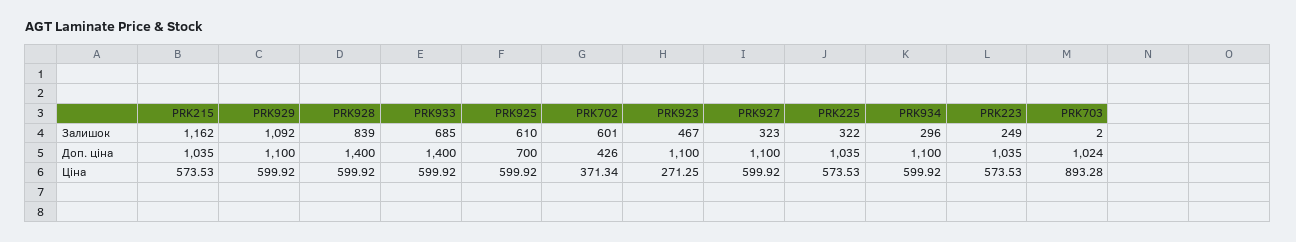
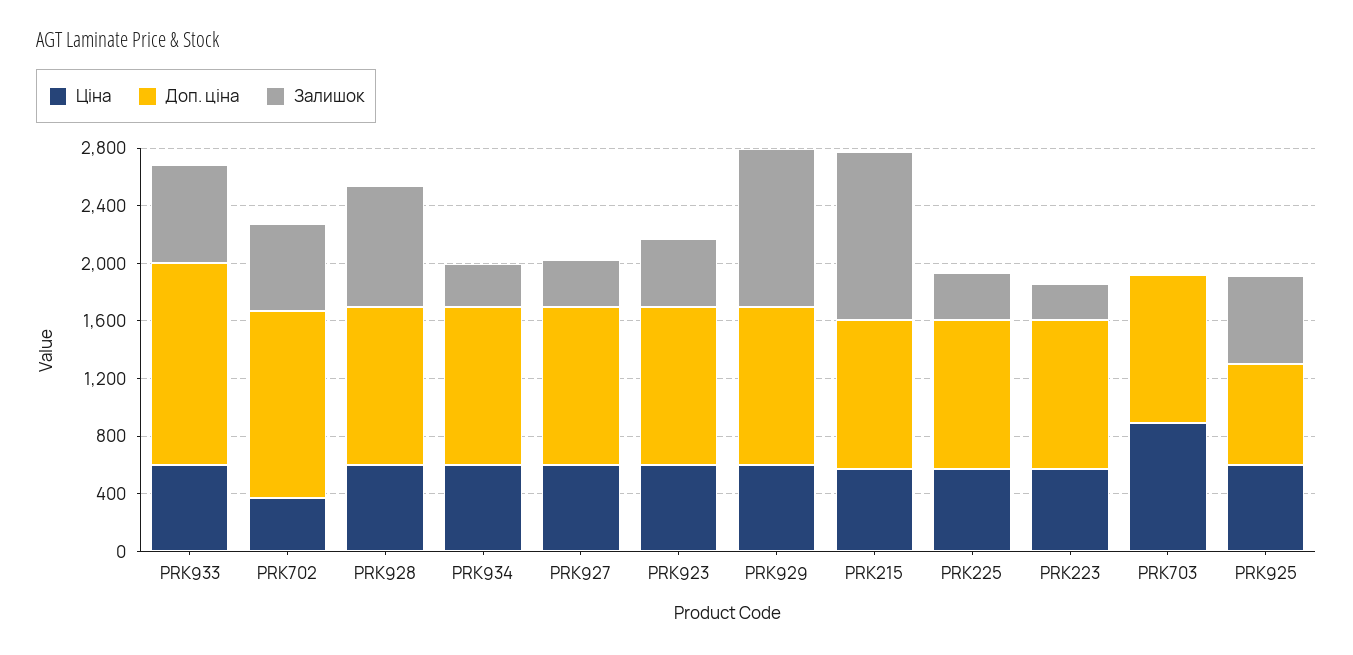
Доп. ціна, PRK928: 1400 -> 1100
Доп. ціна, PRK702: 426 -> 1300
Ціна, PRK923: 271.25 -> 600

